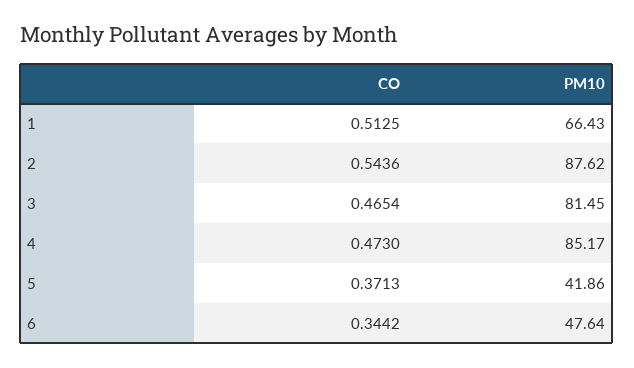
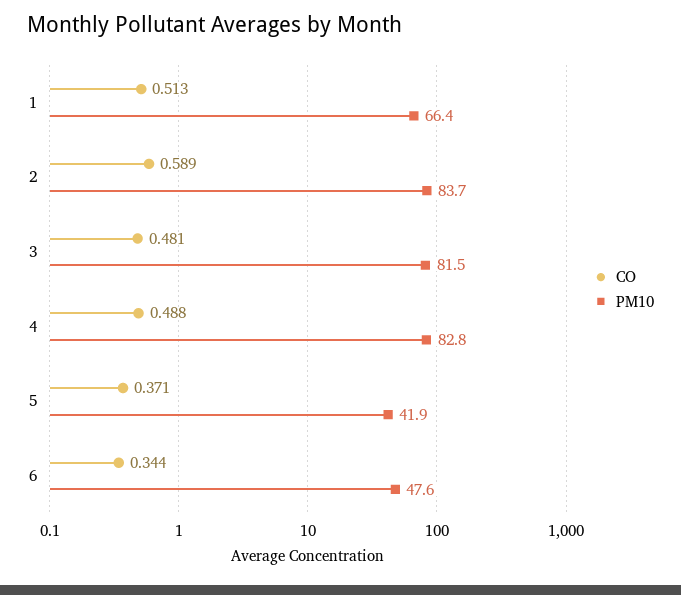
CO, 2: 0.5436 -> 0.589
PM10, 2: 87.62 -> 83.7
CO, 3: 0.4654 -> 0.481
CO, 4: 0.473 -> 0.488
PM10, 4: 85.17 -> 82.8

